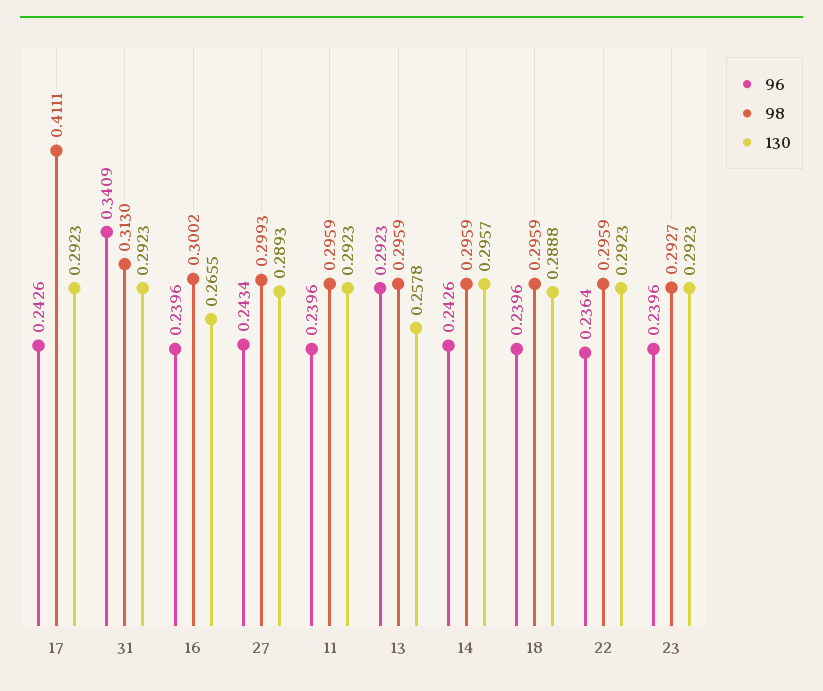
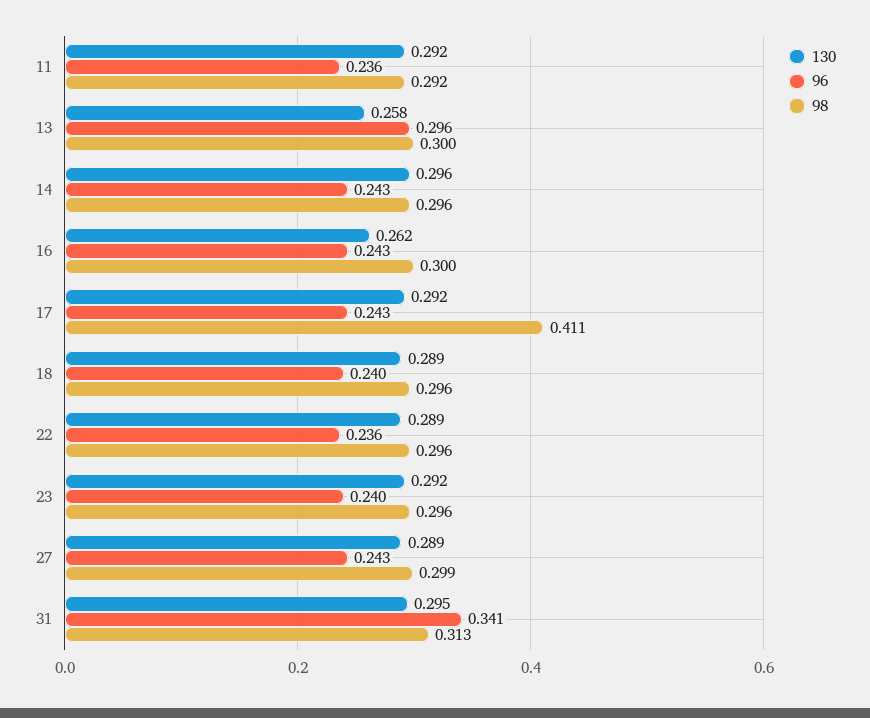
130, 31: 0.2923 -> 0.295
96, 16: 0.2396 -> 0.243
130, 16: 0.2655 -> 0.262
96, 11: 0.2396 -> 0.236
98, 11: 0.2959 -> 0.292
96, 13: 0.2923 -> 0.296
98, 13: 0.2959 -> 0.3
130, 22: 0.2923 -> 0.289
98, 23: 0.2927 -> 0.296

